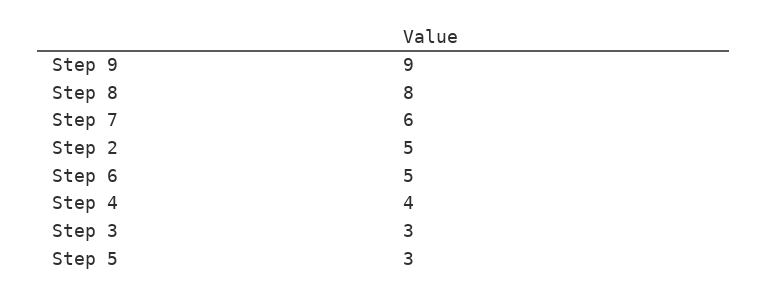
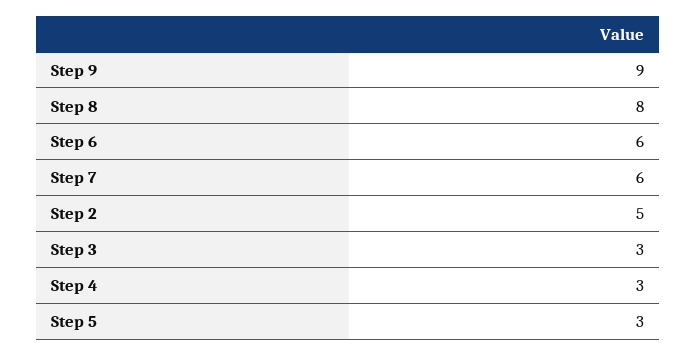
Step 6: 5 -> 6
Step 4: 4 -> 3

